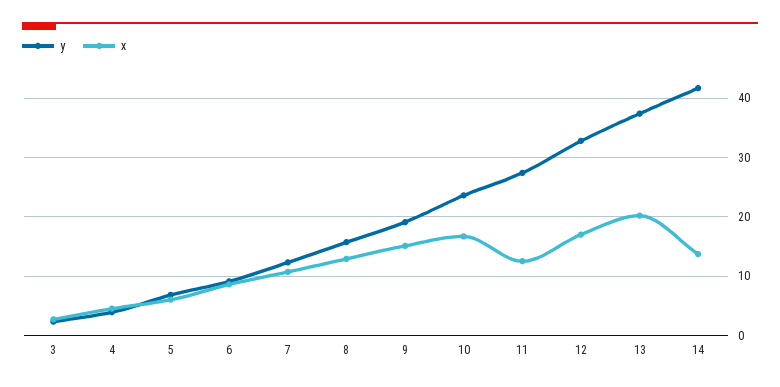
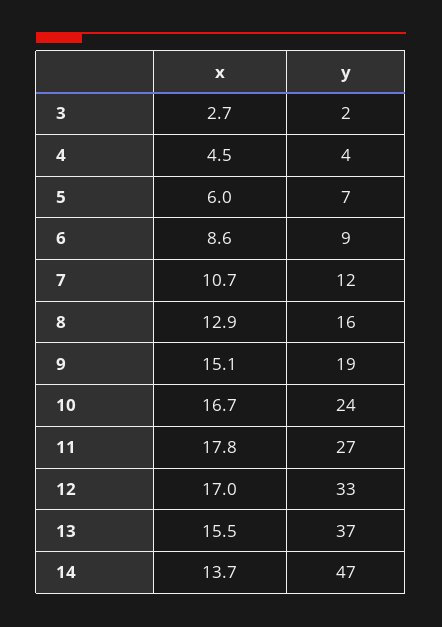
x, 11: 12 -> 17.8
x, 13: 20 -> 15.5
y, 14: 42 -> 47

